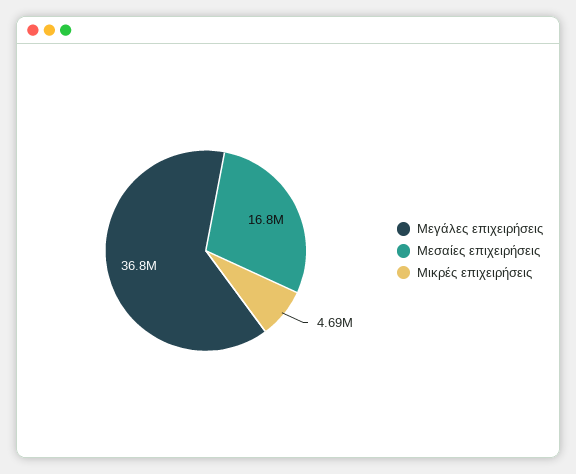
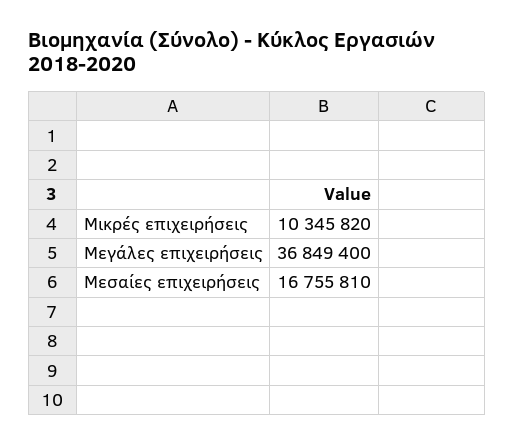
Μικρές επιχειρήσεις: 4690000 -> 10345820

